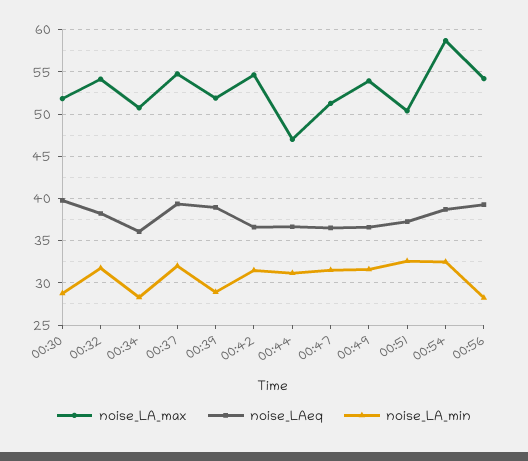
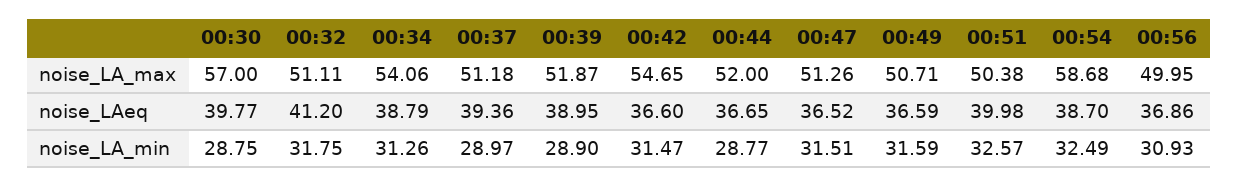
noise_LA_max, 00:30: 52 -> 57
noise_LA_max, 00:32: 54 -> 51.11
noise_LAeq, 00:32: 38 -> 41.2
noise_LA_max, 00:34: 51 -> 54.06
noise_LAeq, 00:34: 36 -> 38.79
noise_LA_min, 00:34: 28 -> 31.26
noise_LA_max, 00:37: 55 -> 51.18
noise_LA_min, 00:37: 32 -> 28.97
noise_LA_max, 00:44: 47 -> 52
noise_LA_min, 00:44: 31 -> 28.77
noise_LA_max, 00:49: 54 -> 50.71
noise_LAeq, 00:51: 37 -> 39.98
noise_LA_max, 00:56: 54 -> 49.95
noise_LAeq, 00:56: 39 -> 36.86
noise_LA_min, 00:56: 28 -> 30.93

